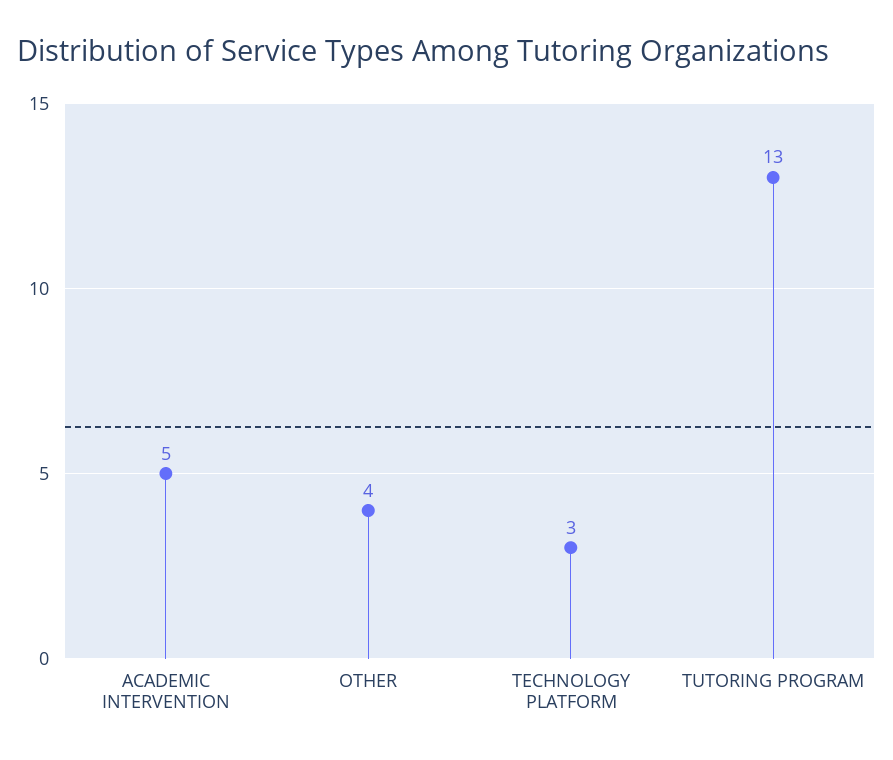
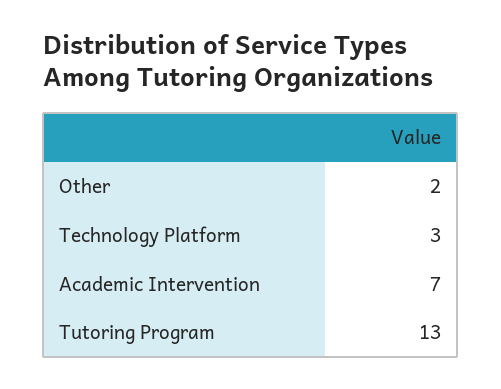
ACADEMIC INTERVENTION: 5 -> 7
OTHER: 4 -> 2

